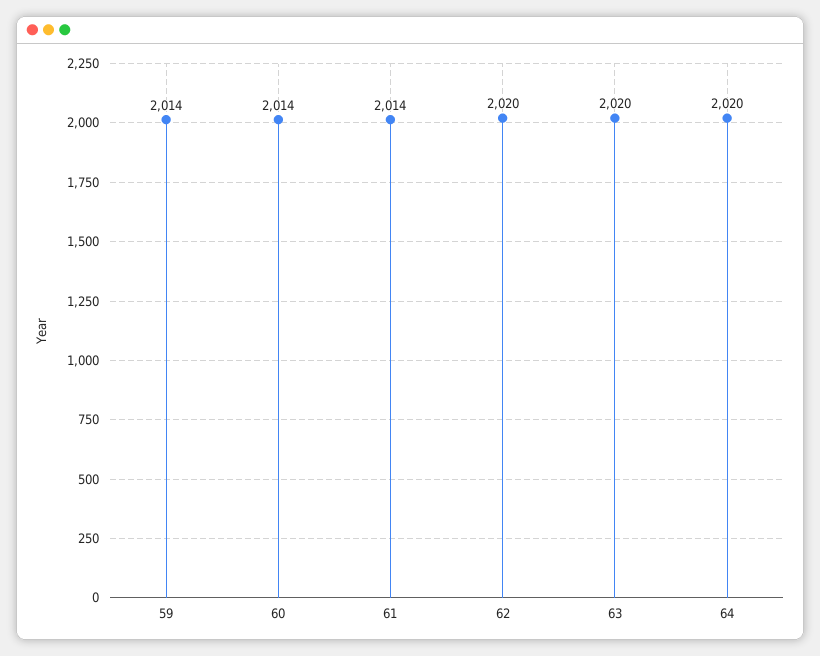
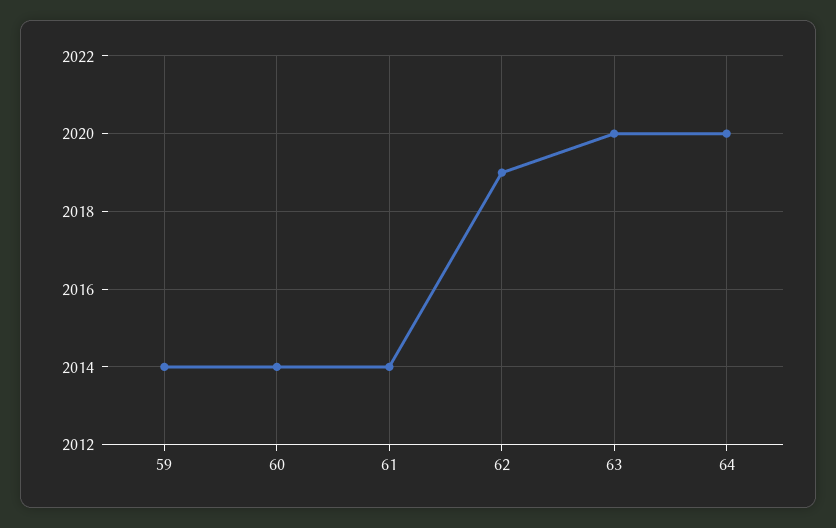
62: 2020 -> 2019

